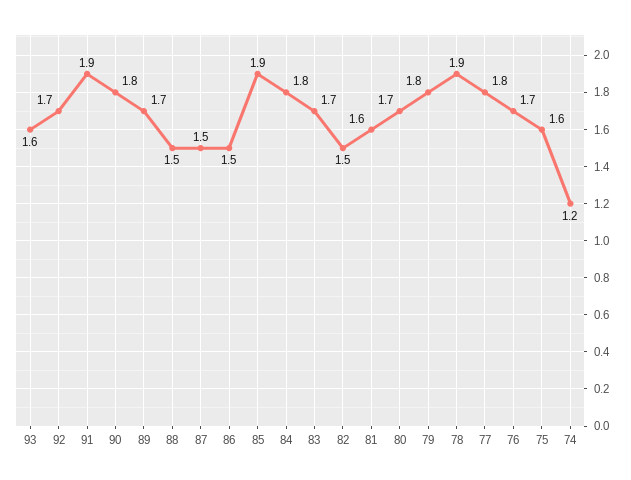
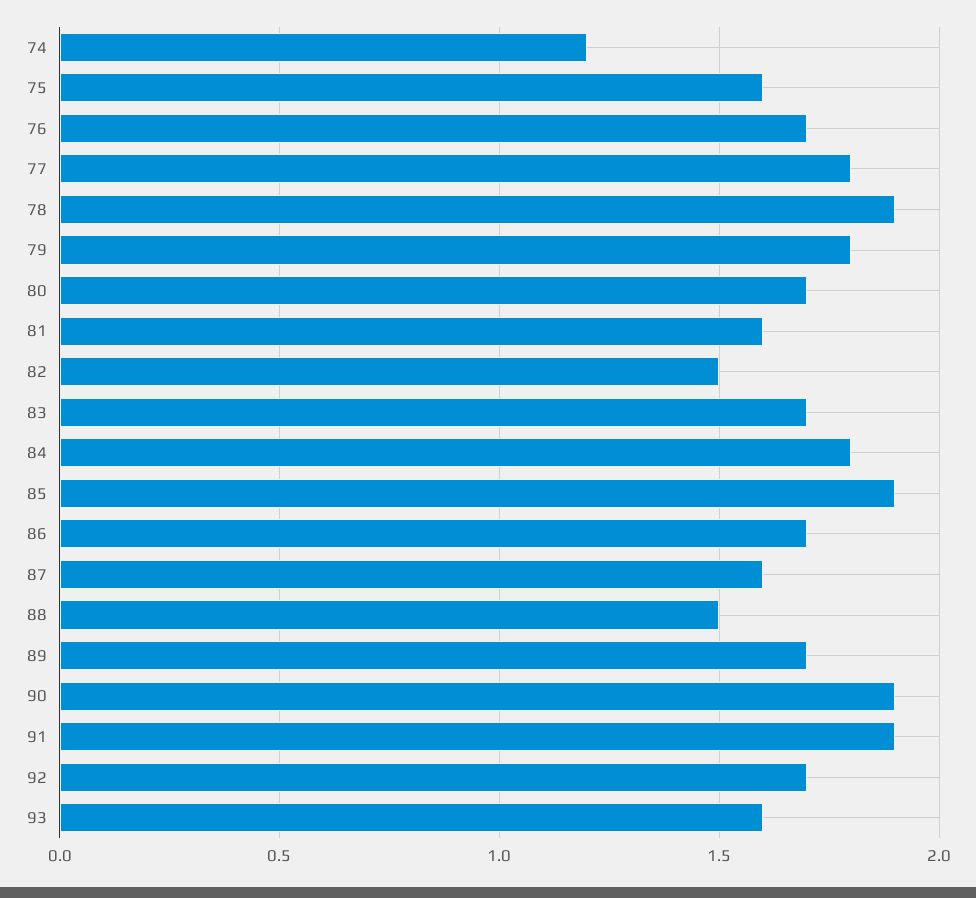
90: 1.8 -> 1.9
87: 1.5 -> 1.6
86: 1.5 -> 1.7

